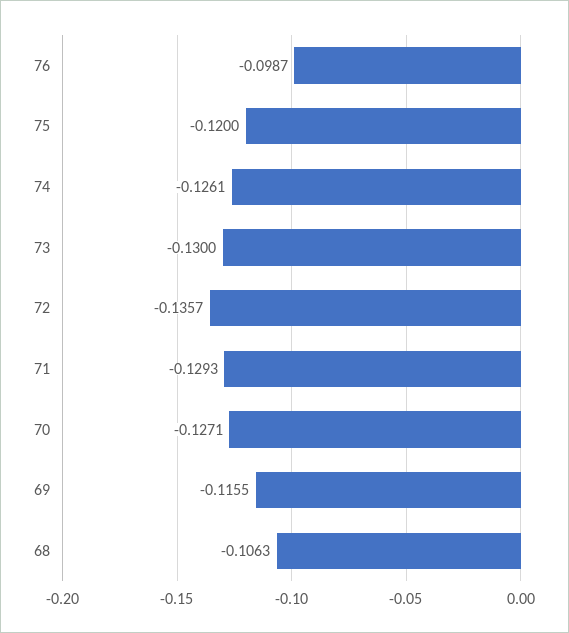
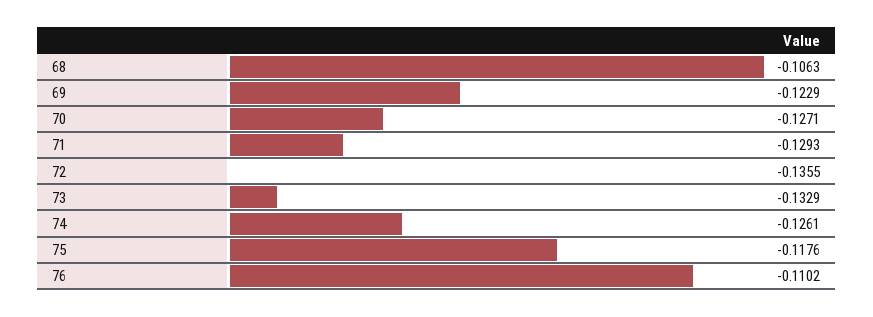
76: -0.0987 -> -0.1102
75: -0.12 -> -0.1176
73: -0.13 -> -0.1329
72: -0.1357 -> -0.1355
69: -0.1155 -> -0.1229

